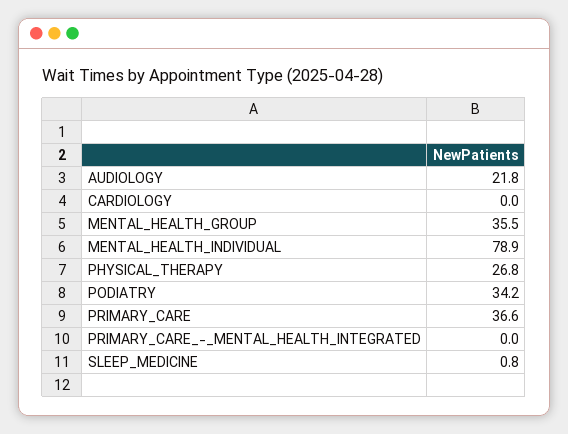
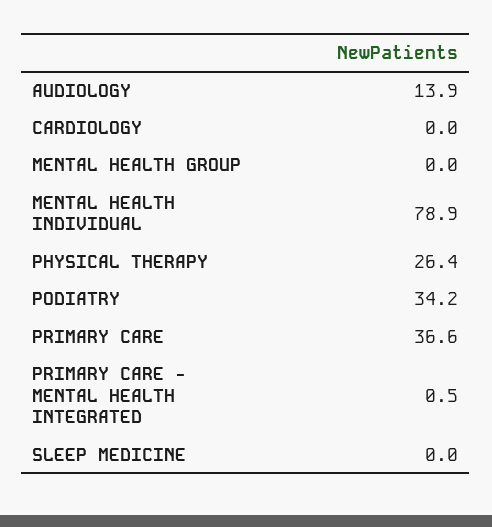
AUDIOLOGY: 21.8 -> 13.9
MENTAL_HEALTH_GROUP: 35.5 -> 0
PHYSICAL_THERAPY: 26.8 -> 26.4
PRIMARY_CARE_-_MENTAL_HEALTH_INTEGRATED: 0 -> 0.5
SLEEP_MEDICINE: 0.8 -> 0

